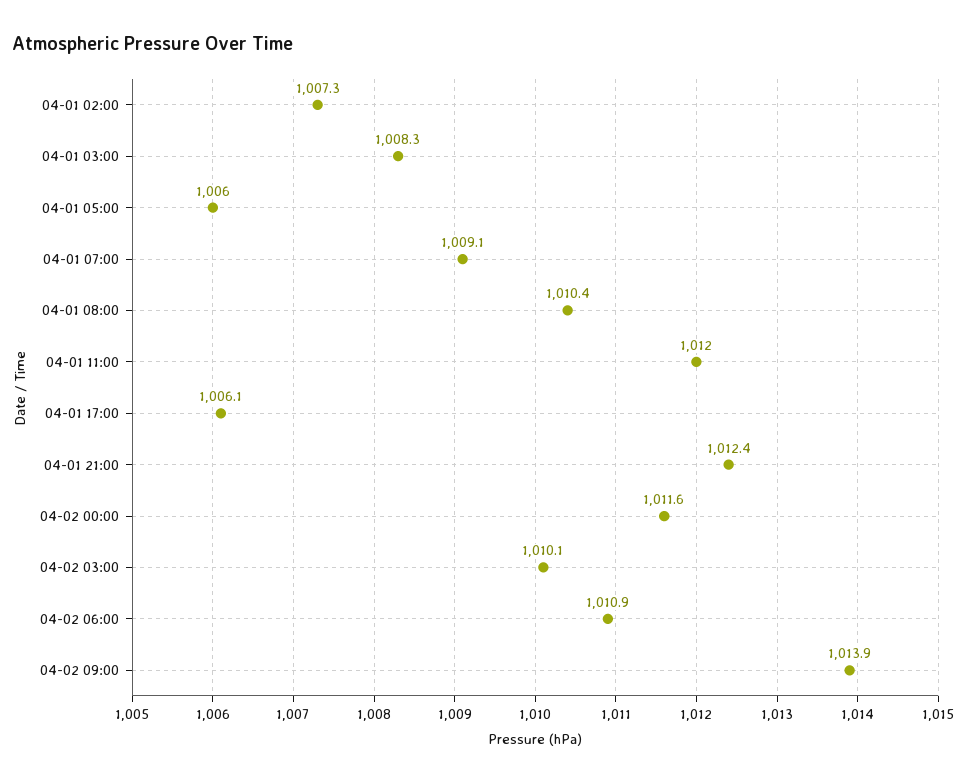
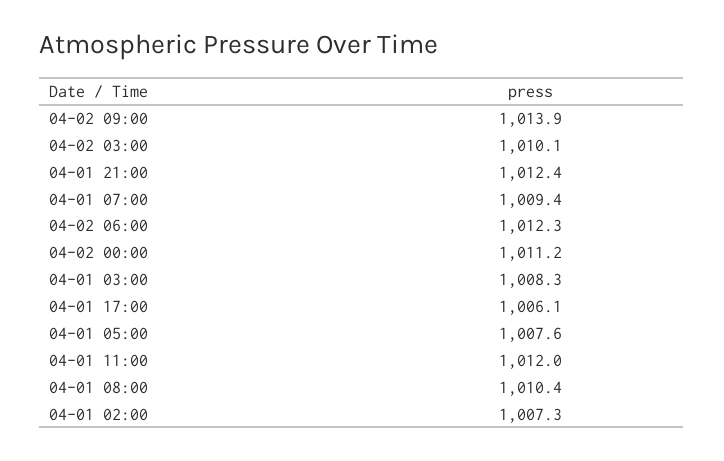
04-01 05:00: 1006 -> 1007.6
04-01 07:00: 1009.1 -> 1009.4
04-02 00:00: 1011.6 -> 1011.2
04-02 06:00: 1010.9 -> 1012.3

